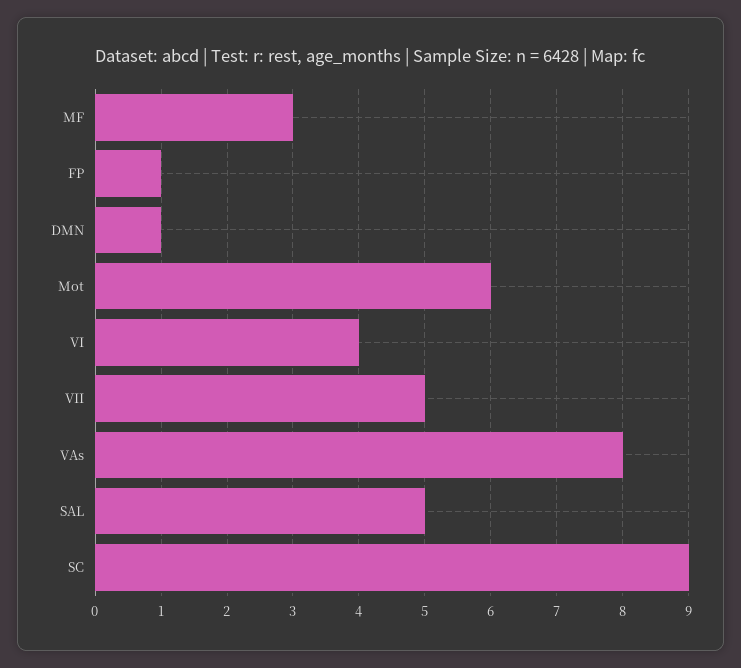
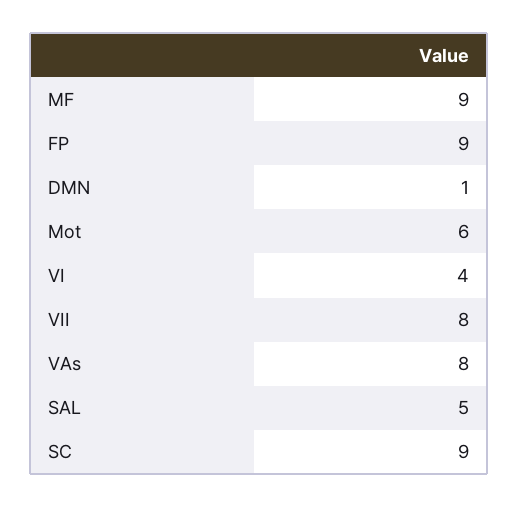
MF: 3 -> 9
FP: 1 -> 9
VII: 5 -> 8

